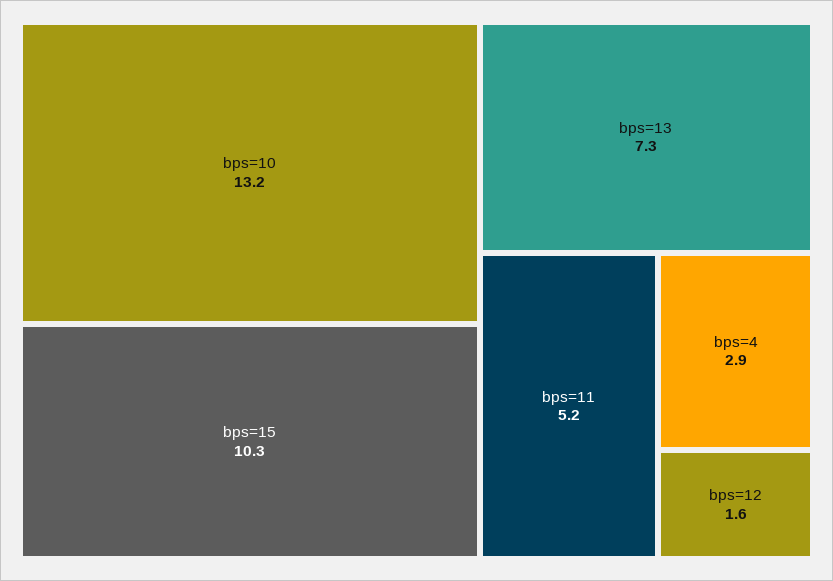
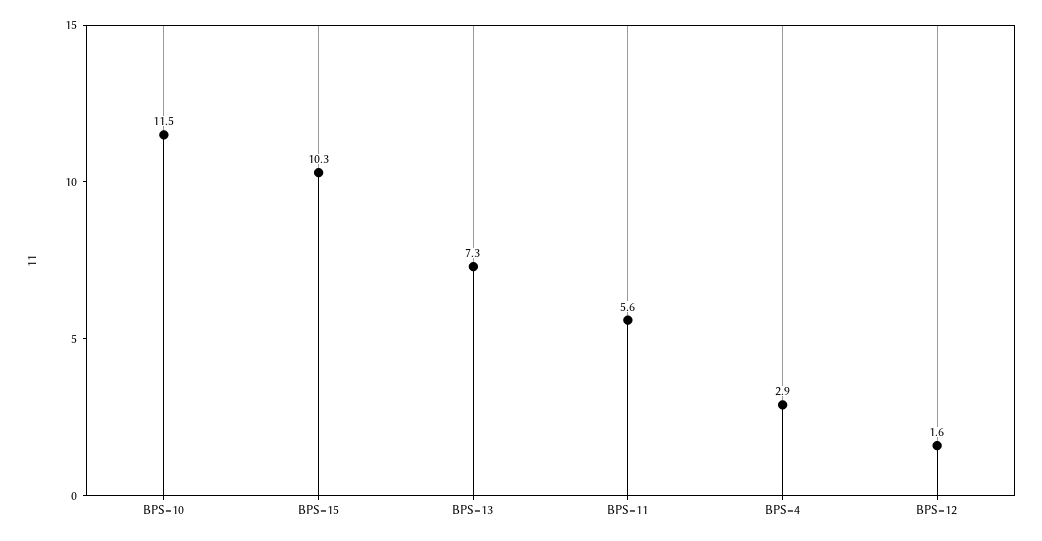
bps=10: 13.2 -> 11.5
bps=11: 5.2 -> 5.6

